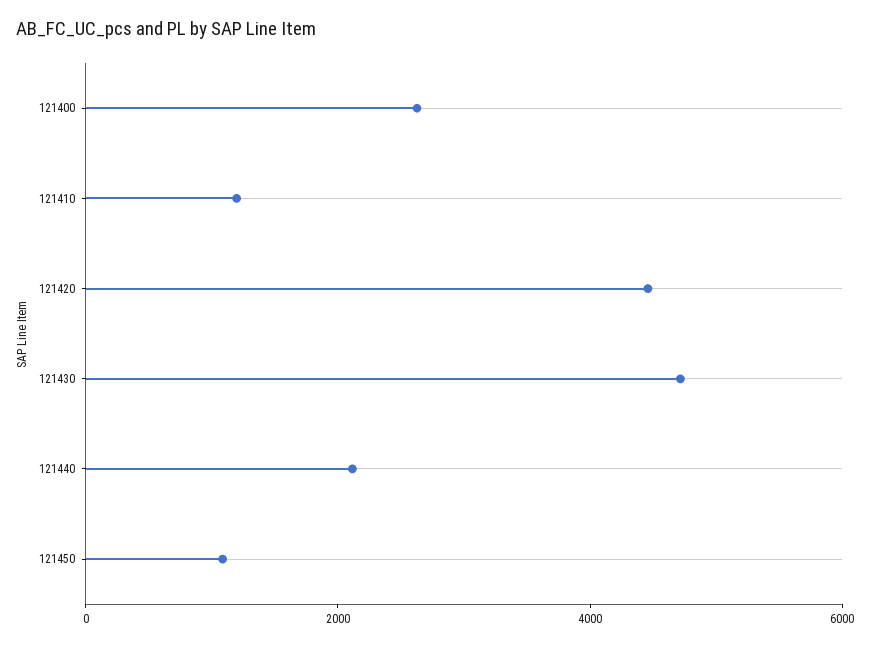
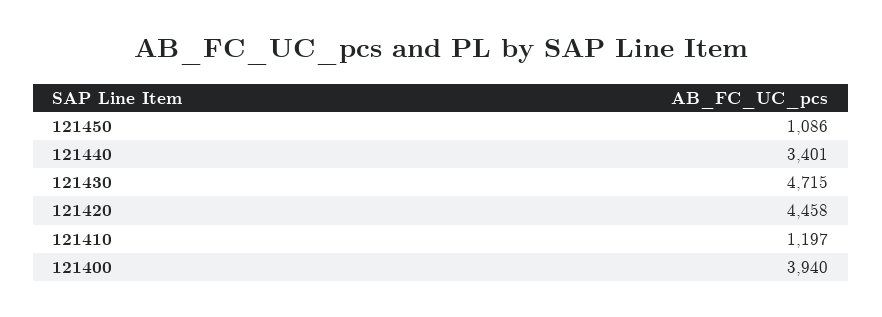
121400: 2500 -> 3940
121440: 2000 -> 3401

